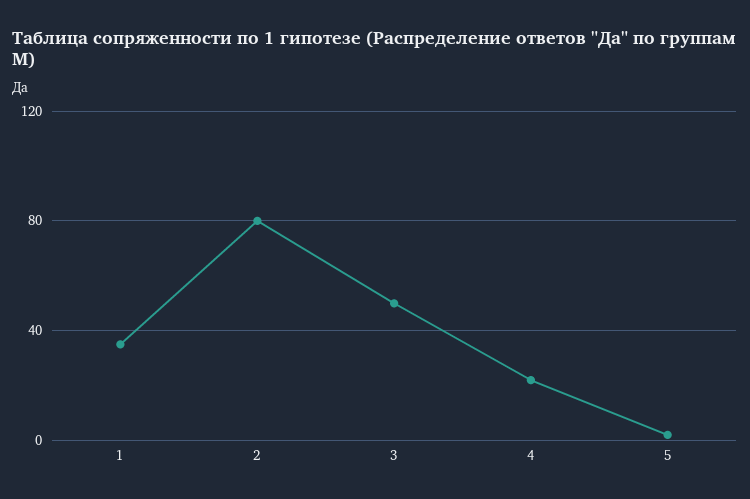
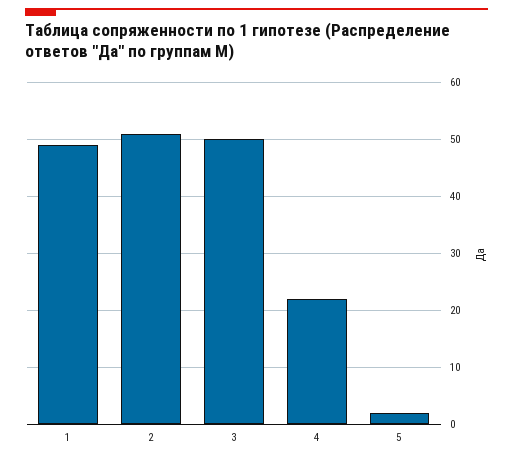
1: 35 -> 50
2: 80 -> 50

